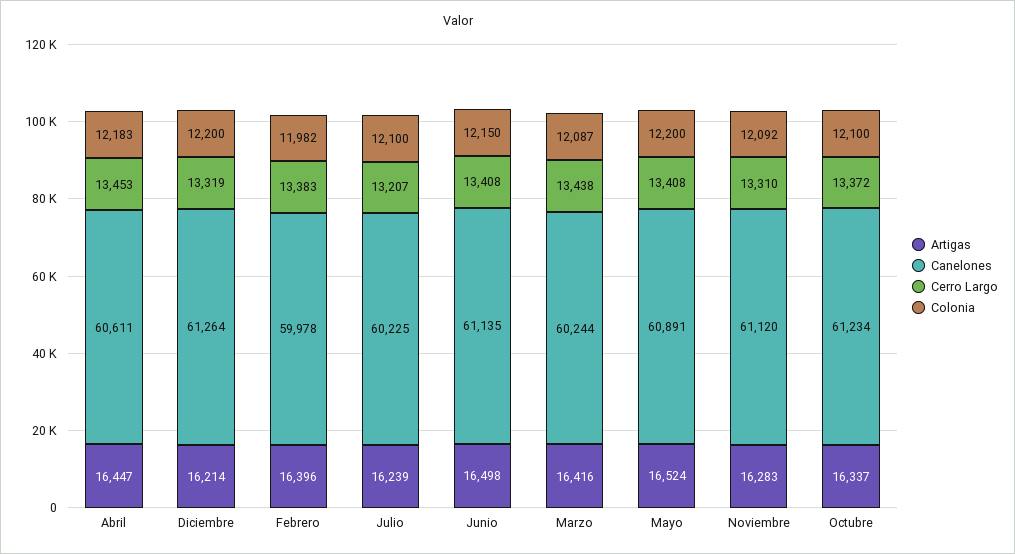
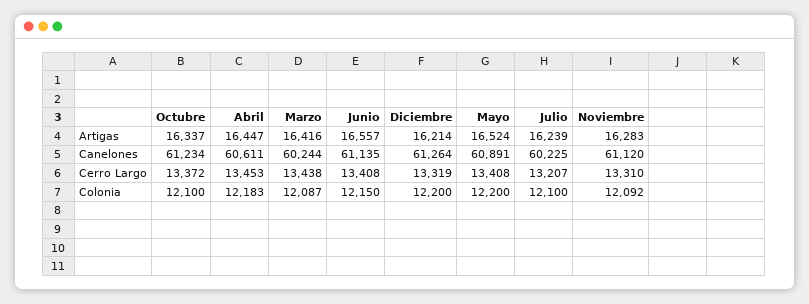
Artigas, Febrero: 16396 -> none
Canelones, Febrero: 59978 -> none
Cerro Largo, Febrero: 13383 -> none
Colonia, Febrero: 11982 -> none
Artigas, Junio: 16498 -> 16557

